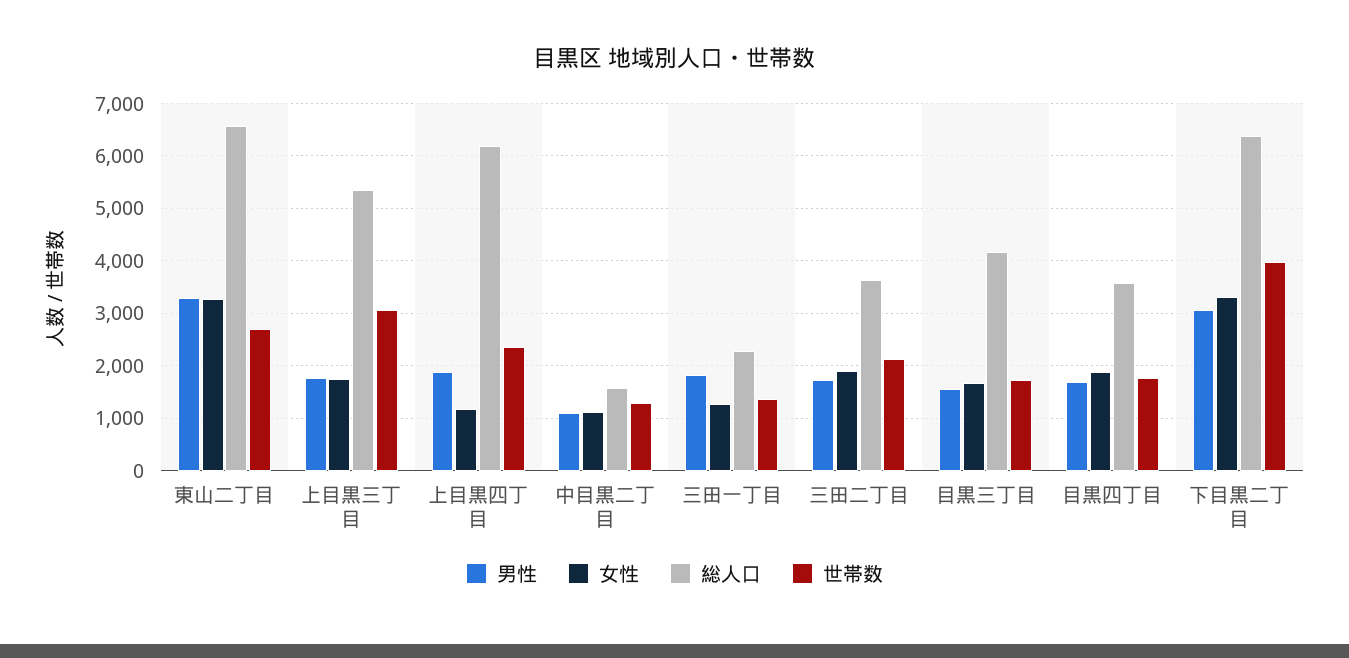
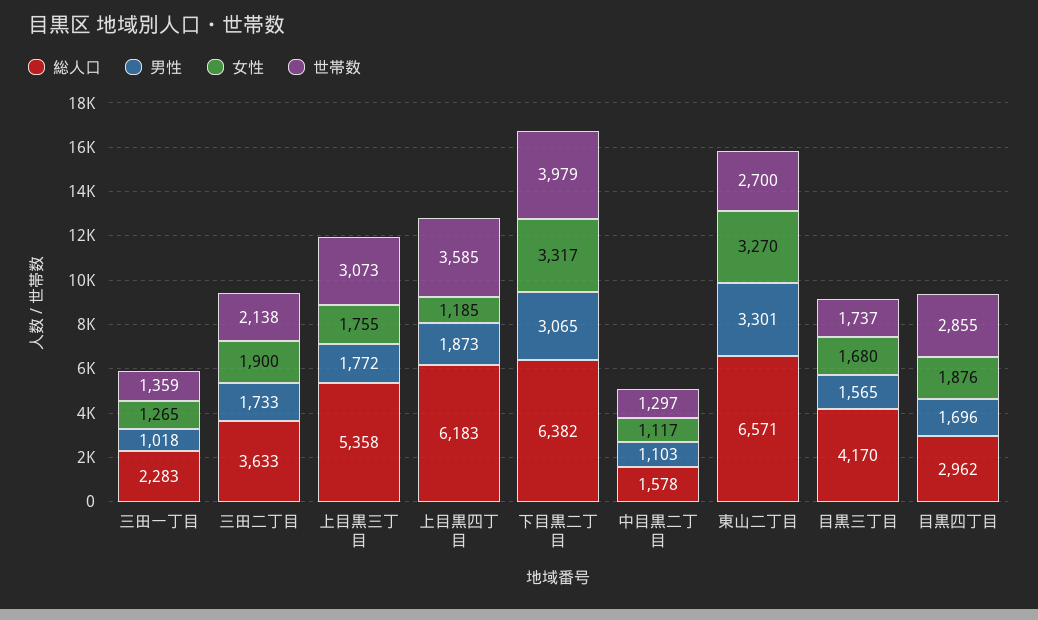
世帯数, 上目黒四丁目: 2400 -> 3585
男性, 三田一丁目: 1800 -> 1018
総人口, 目黒四丁目: 3600 -> 2962
世帯数, 目黒四丁目: 1800 -> 2855

